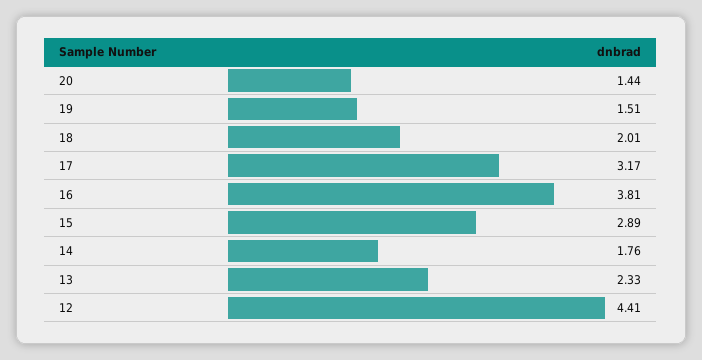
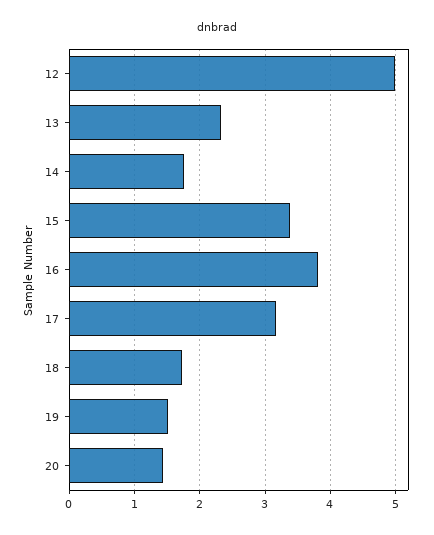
18: 2.01 -> 1.7
15: 2.89 -> 3.4
12: 4.41 -> 5

